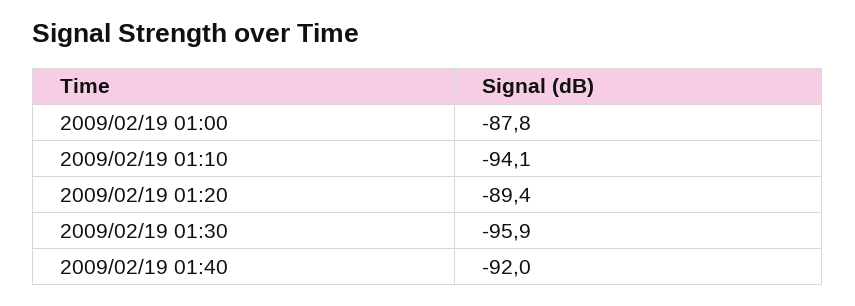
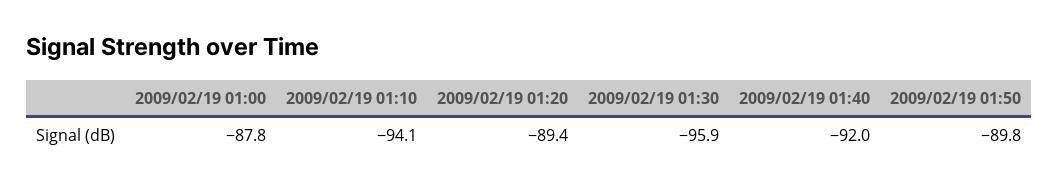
2009/02/19 01:50: none -> -89.8

